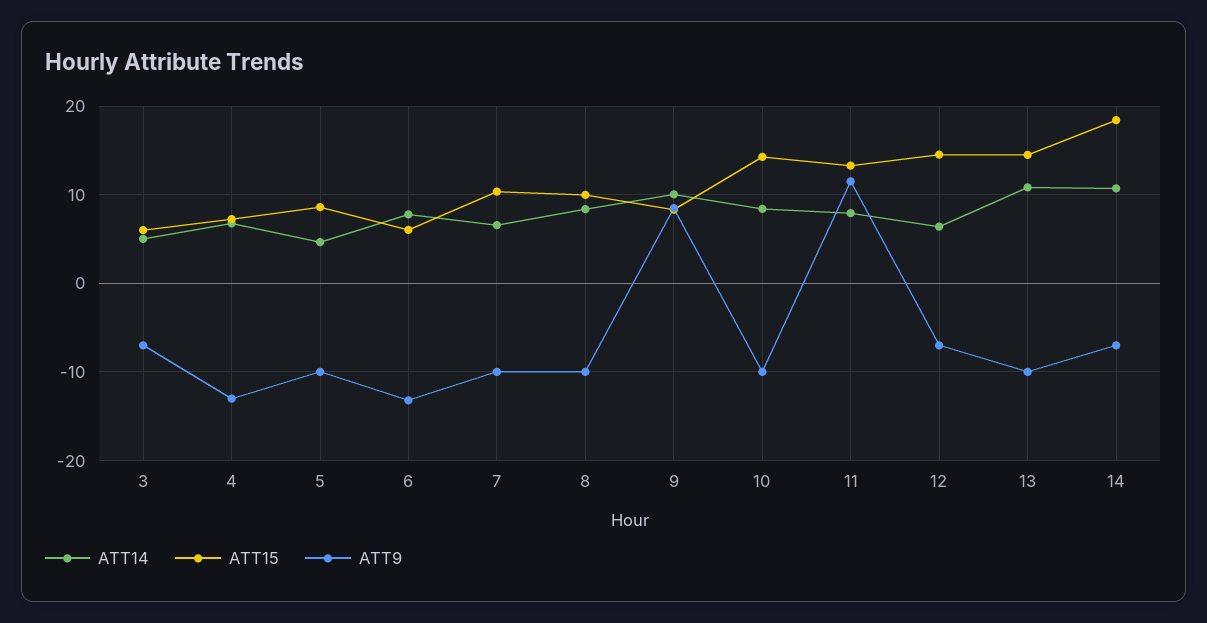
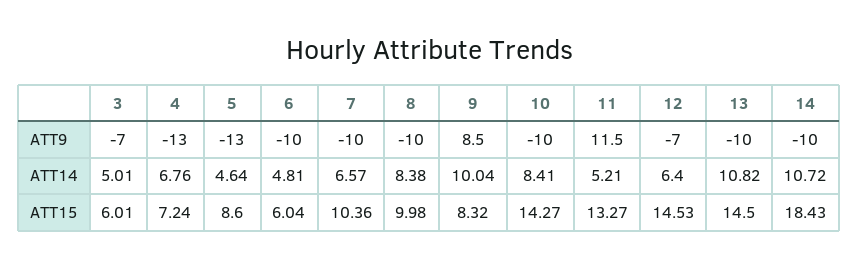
ATT9, 5: -10 -> -13
ATT14, 6: 8 -> 4.81
ATT9, 6: -13 -> -10
ATT14, 11: 8 -> 5.21
ATT9, 14: -7 -> -10

